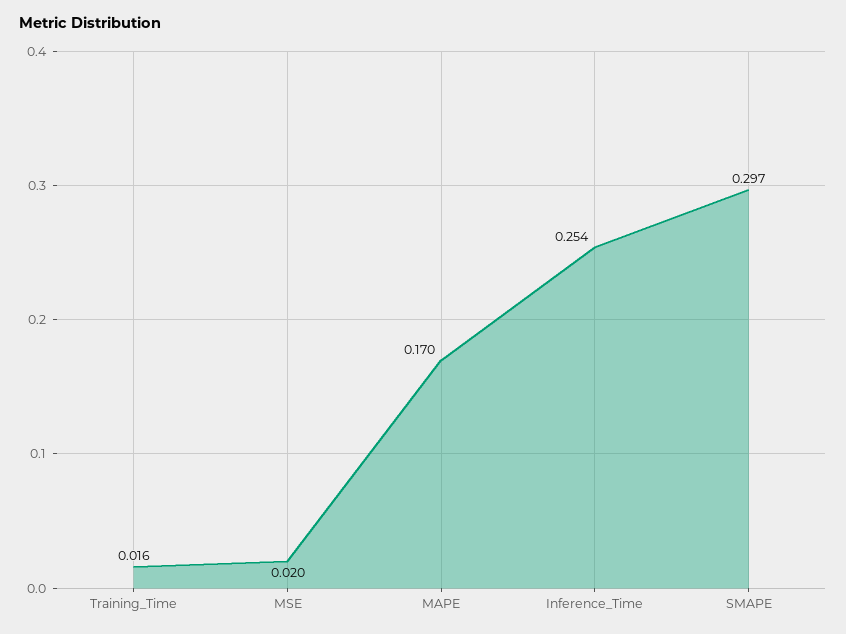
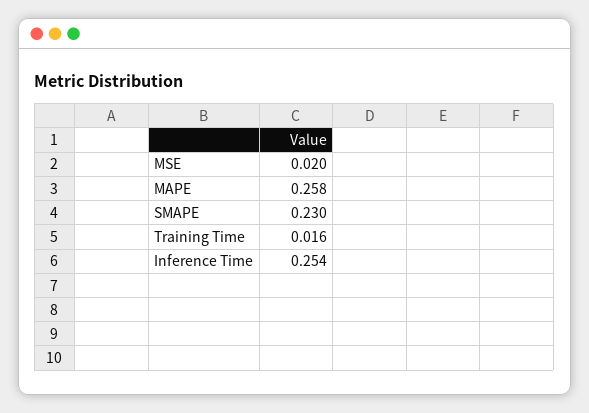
MAPE: 0.17 -> 0.258
SMAPE: 0.297 -> 0.23

